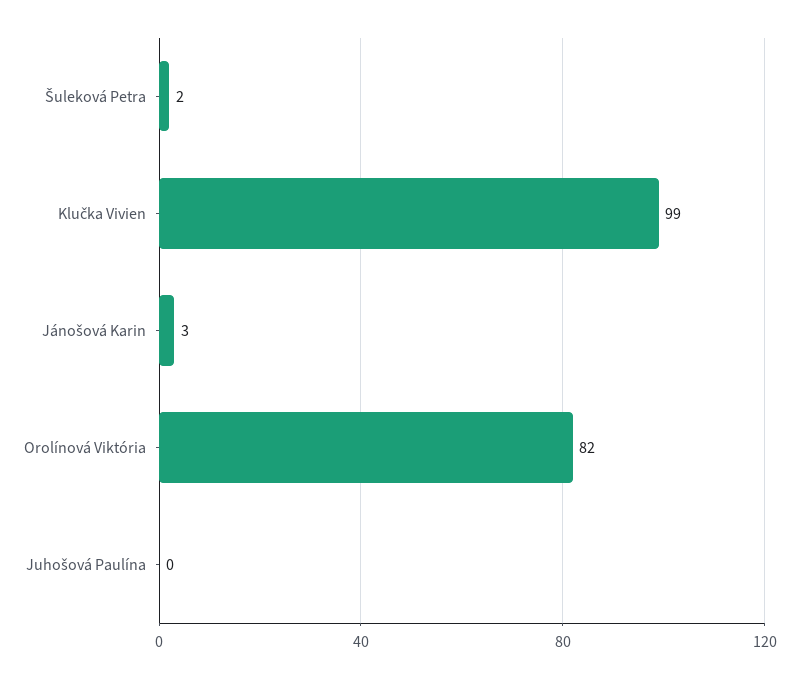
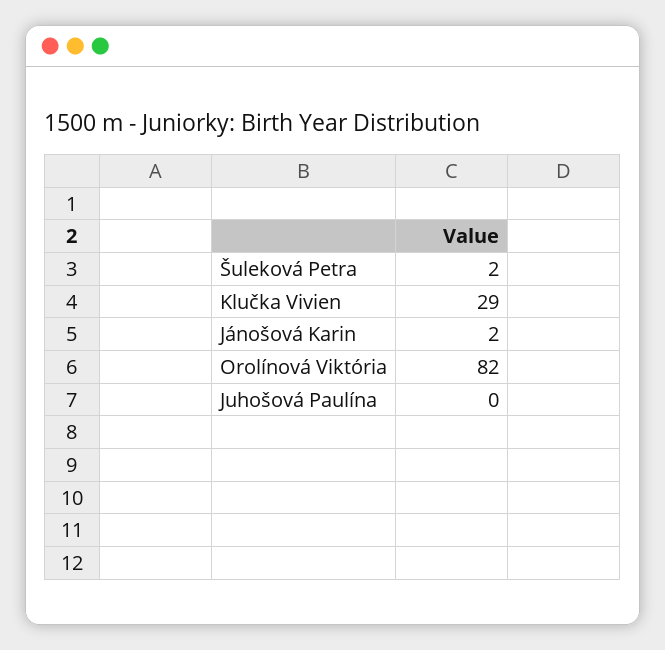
Klučka Vivien: 99 -> 29
Jánošová Karin: 3 -> 2

